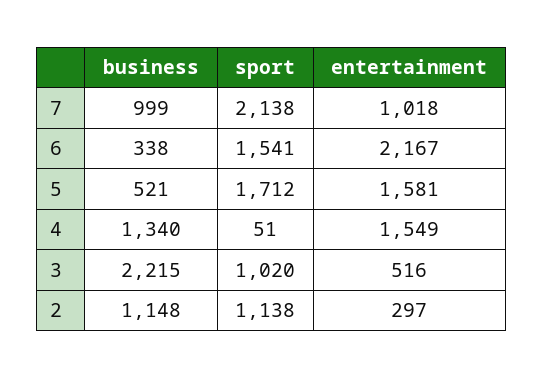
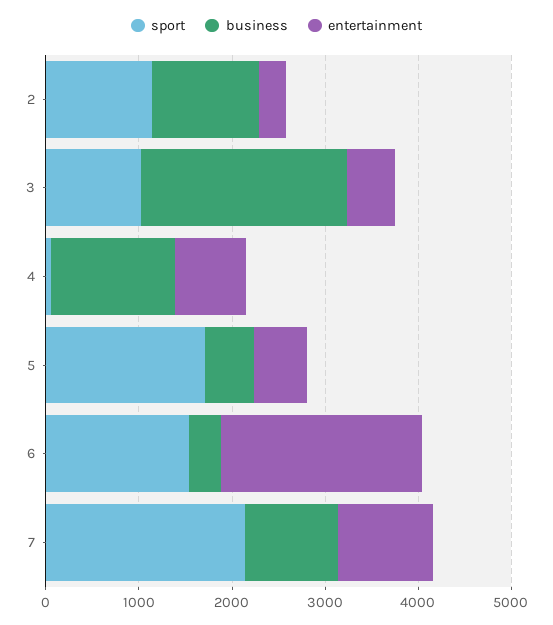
entertainment, 5: 1581 -> 600
entertainment, 4: 1549 -> 800

